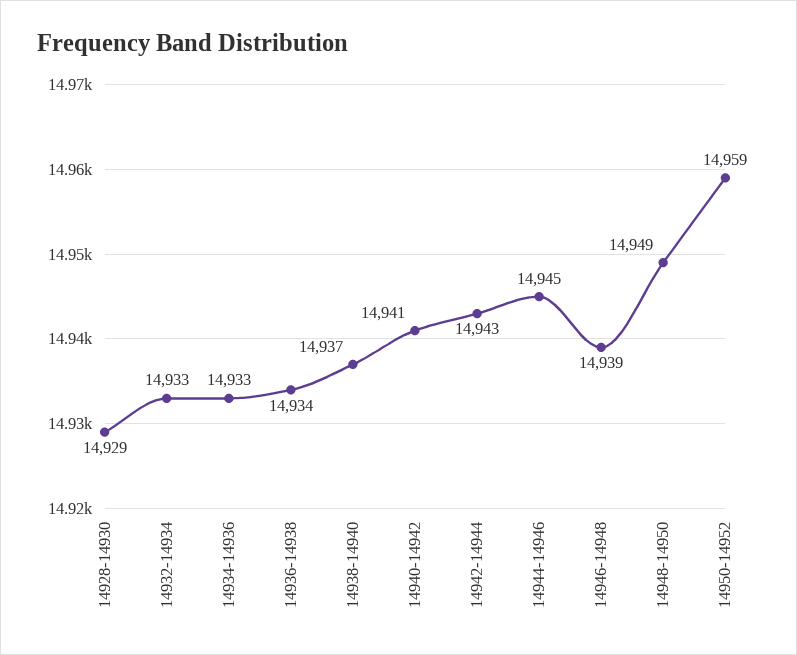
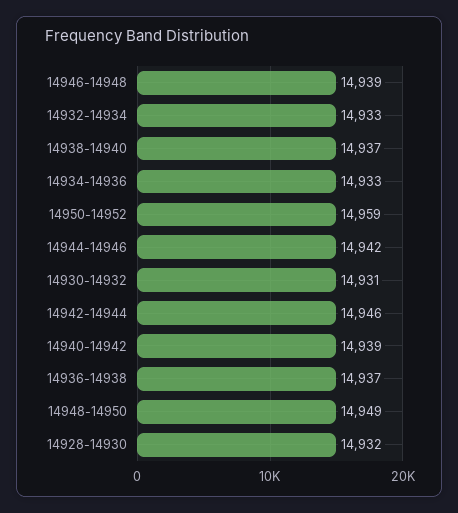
14928-14930: 14929 -> 14932
14936-14938: 14934 -> 14937
14940-14942: 14941 -> 14939
14942-14944: 14943 -> 14946
14944-14946: 14945 -> 14942
14930-14932: none -> 14931

